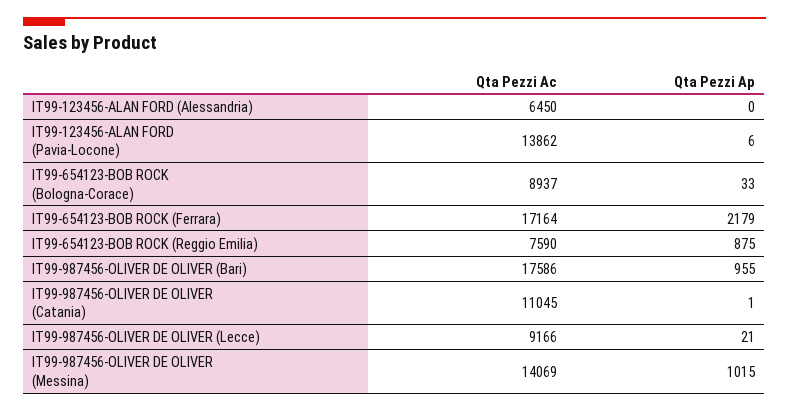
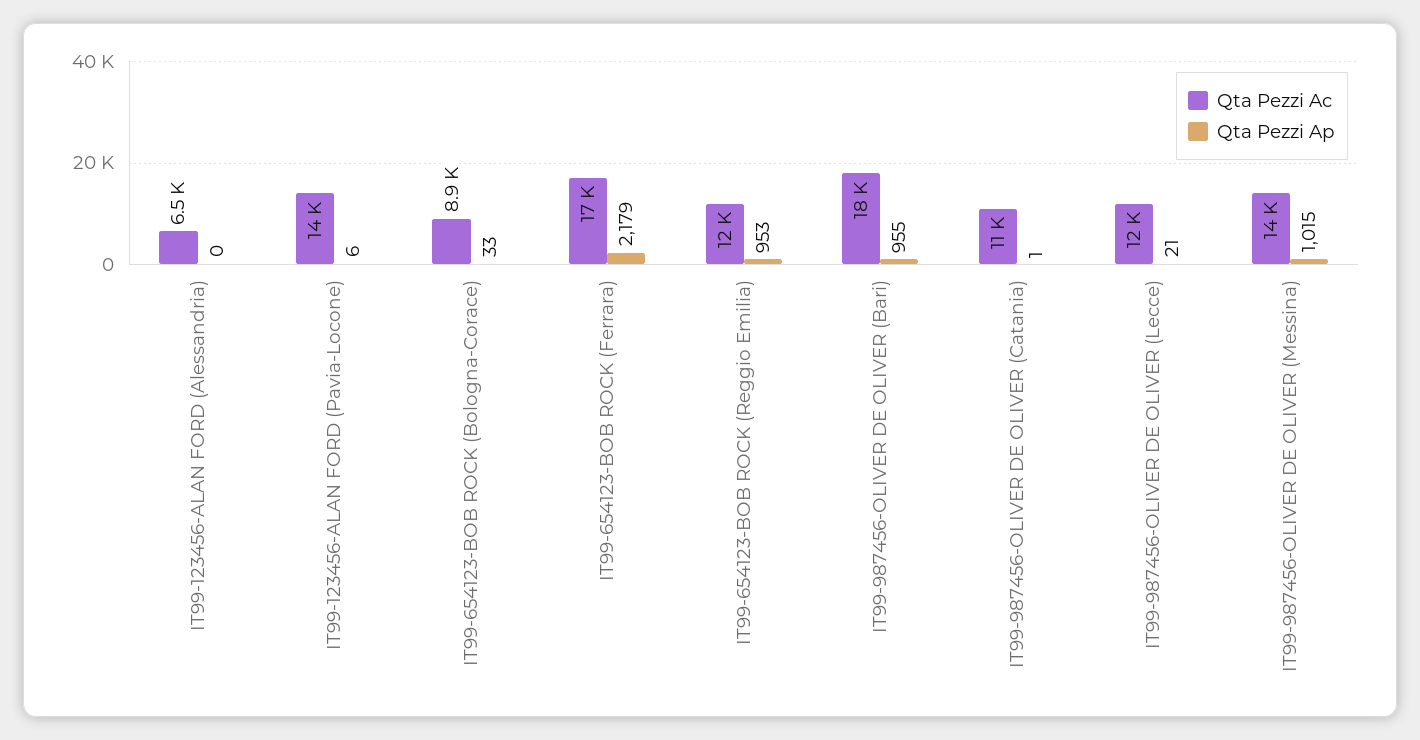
Qta Pezzi Ac, IT99-654123-BOB ROCK (Reggio Emilia): 7590 -> 12000
Qta Pezzi Ap, IT99-654123-BOB ROCK (Reggio Emilia): 875 -> 953
Qta Pezzi Ac, IT99-987456-OLIVER DE OLIVER (Lecce): 9166 -> 12000

